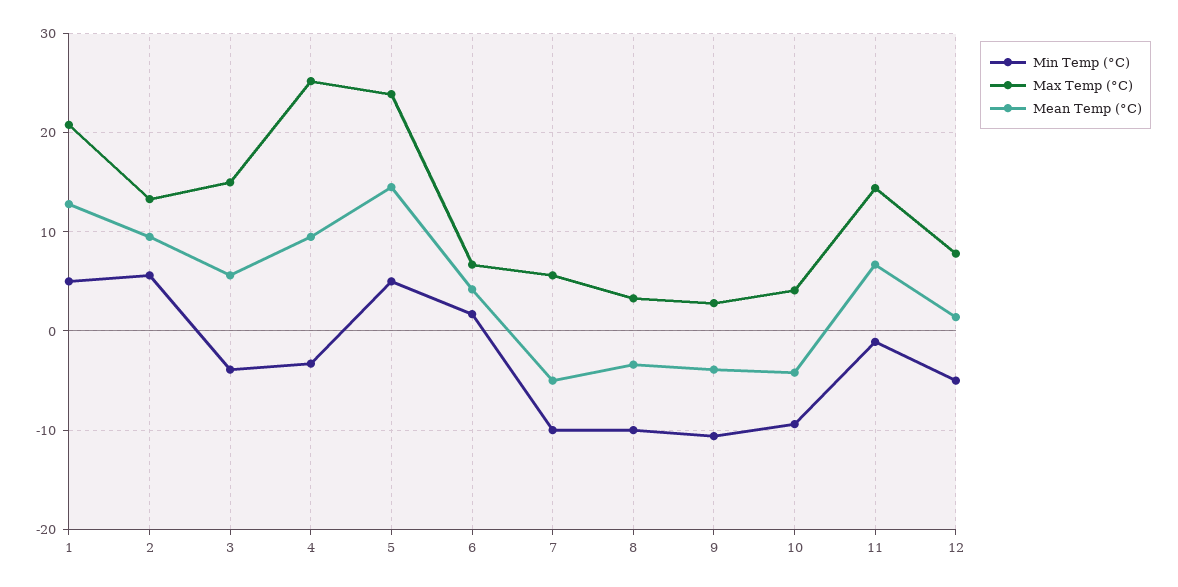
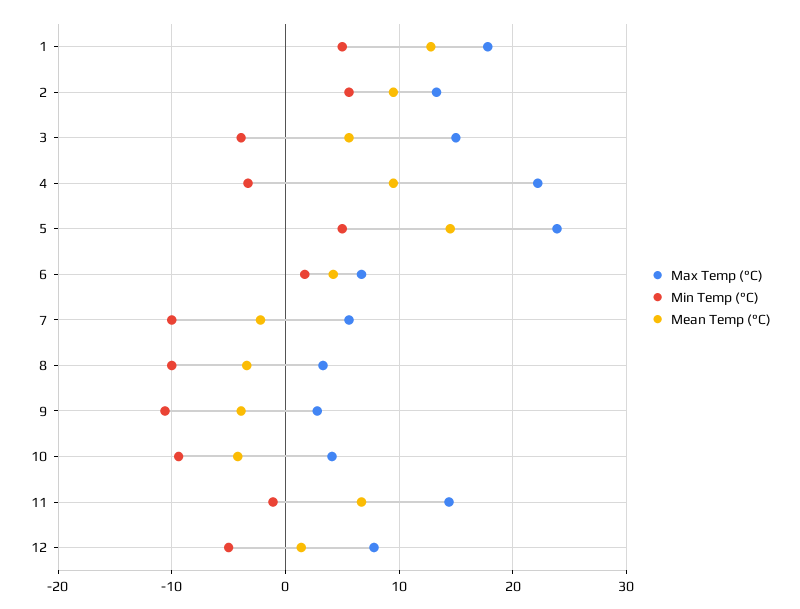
Max Temp (°C), 1: 21 -> 18
Max Temp (°C), 4: 25 -> 22
Mean Temp (°C), 7: -5 -> -2

